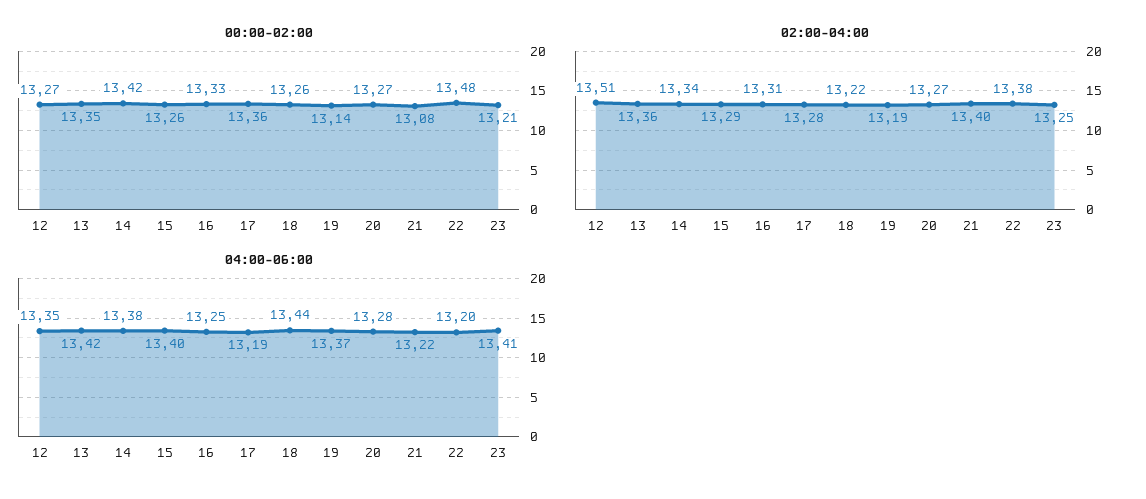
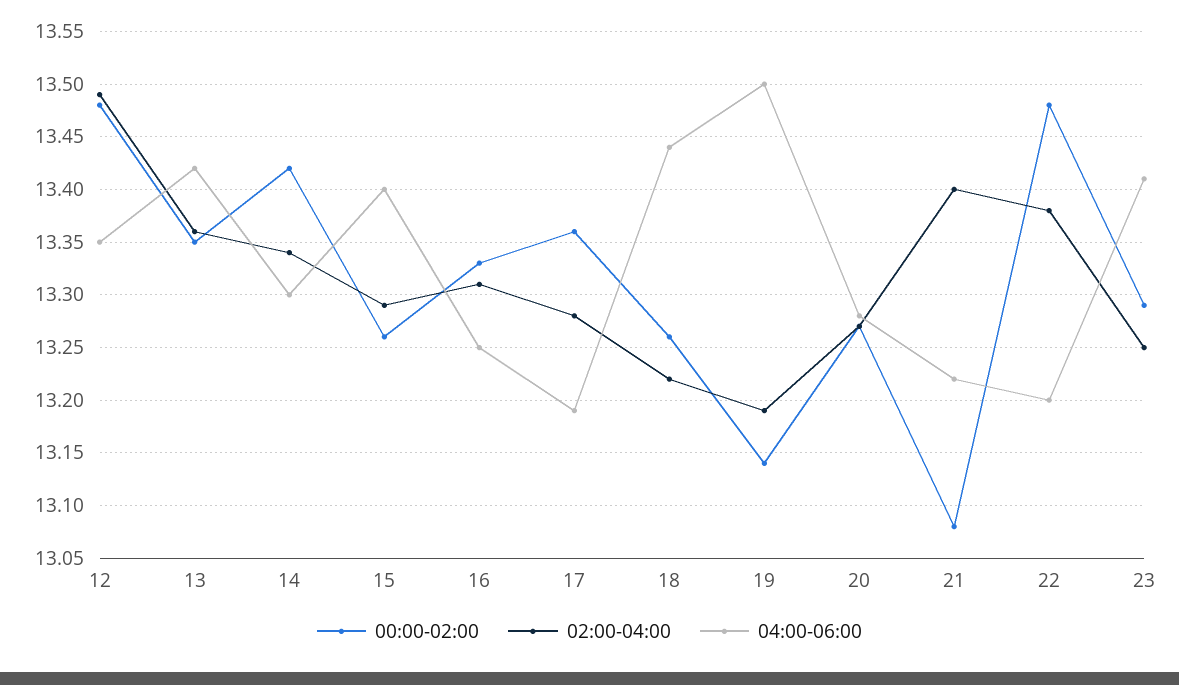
00:00-02:00, 12: 13.27 -> 13.48
00:00-02:00, 23: 13.21 -> 13.29
02:00-04:00, 12: 13.51 -> 13.49
04:00-06:00, 14: 13.38 -> 13.3
04:00-06:00, 19: 13.37 -> 13.5

